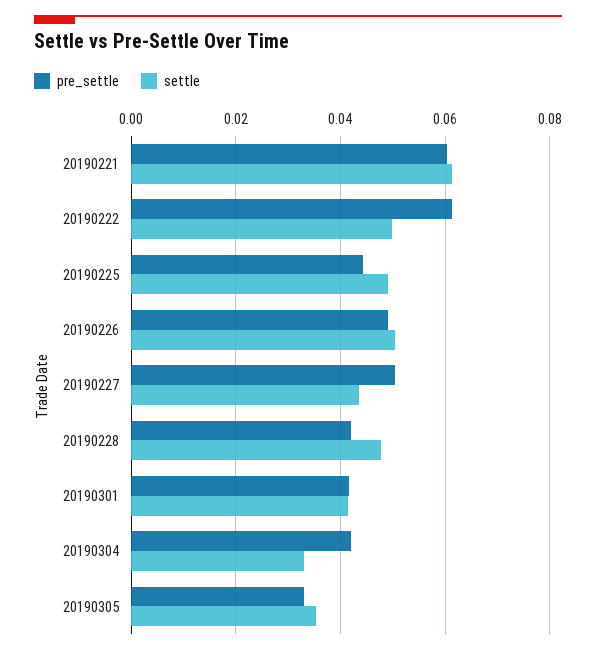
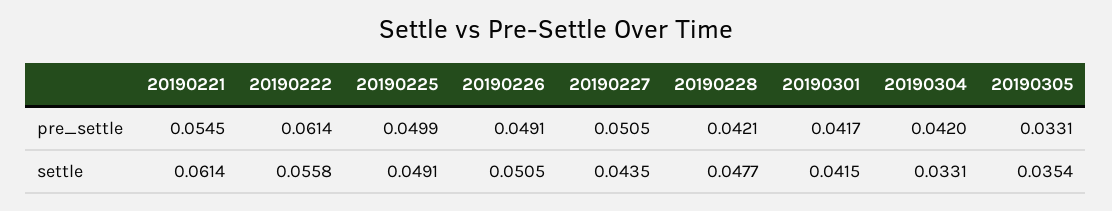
pre_settle, 20190221: 0.06 -> 0.0545
settle, 20190222: 0.05 -> 0.0558
pre_settle, 20190225: 0.044 -> 0.0499

